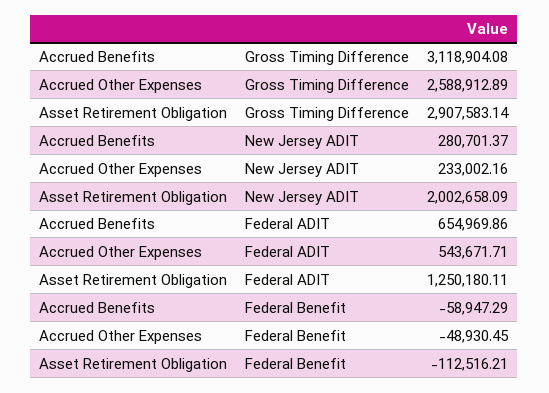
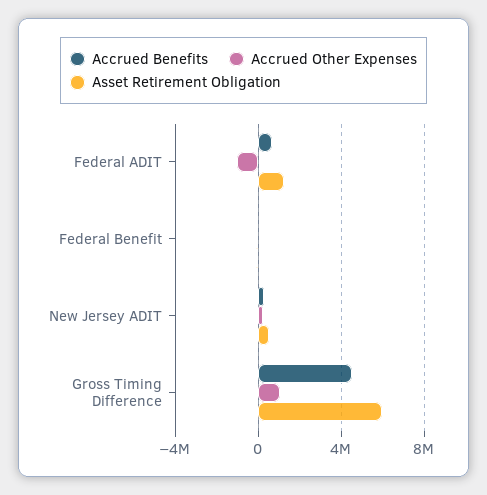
Accrued Benefits, Gross Timing Difference: 3118904.08 -> 4500000
Accrued Other Expenses, Gross Timing Difference: 2588912.89 -> 1000000
Asset Retirement Obligation, Gross Timing Difference: 2907583.14 -> 6000000
Asset Retirement Obligation, New Jersey ADIT: 2002658.09 -> 500000
Accrued Other Expenses, Federal ADIT: 543671.71 -> -1000000

